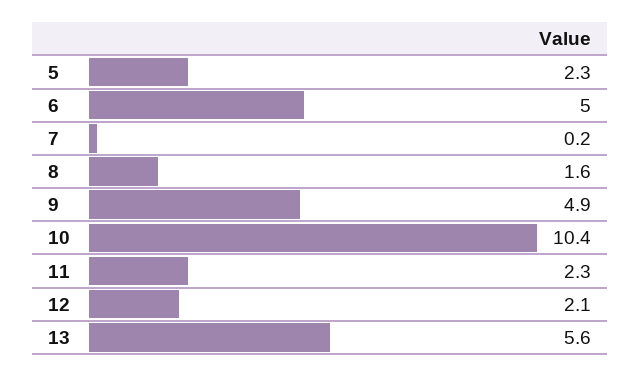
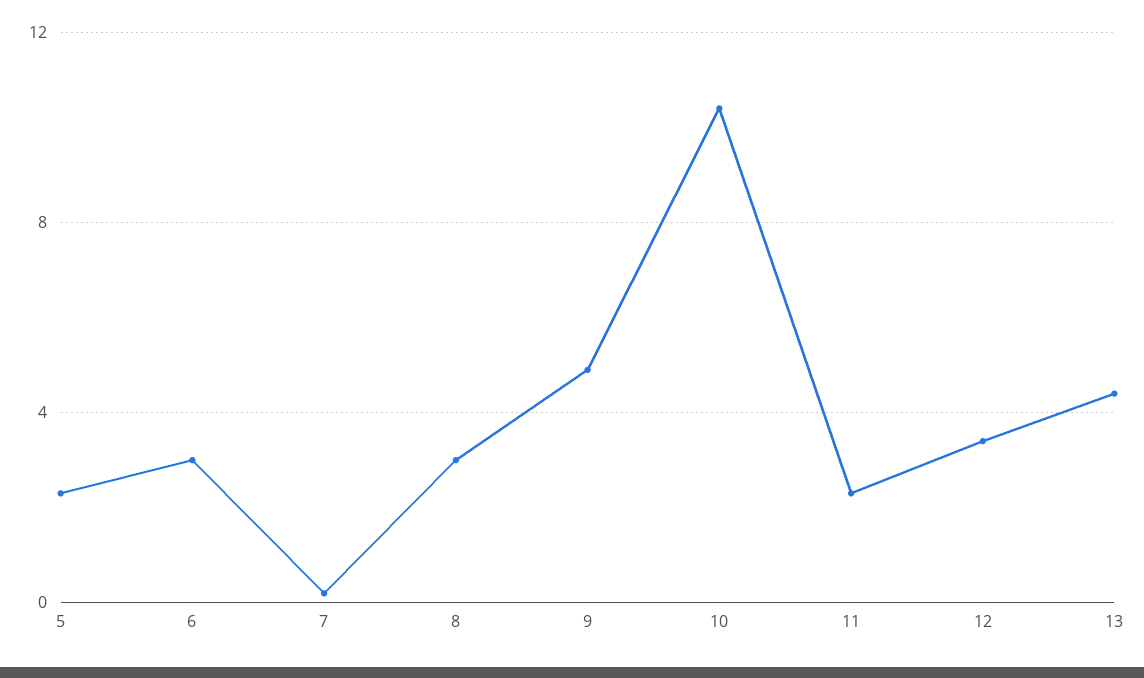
6: 5 -> 3
8: 1.6 -> 3
12: 2.1 -> 3.5
13: 5.6 -> 4.5

